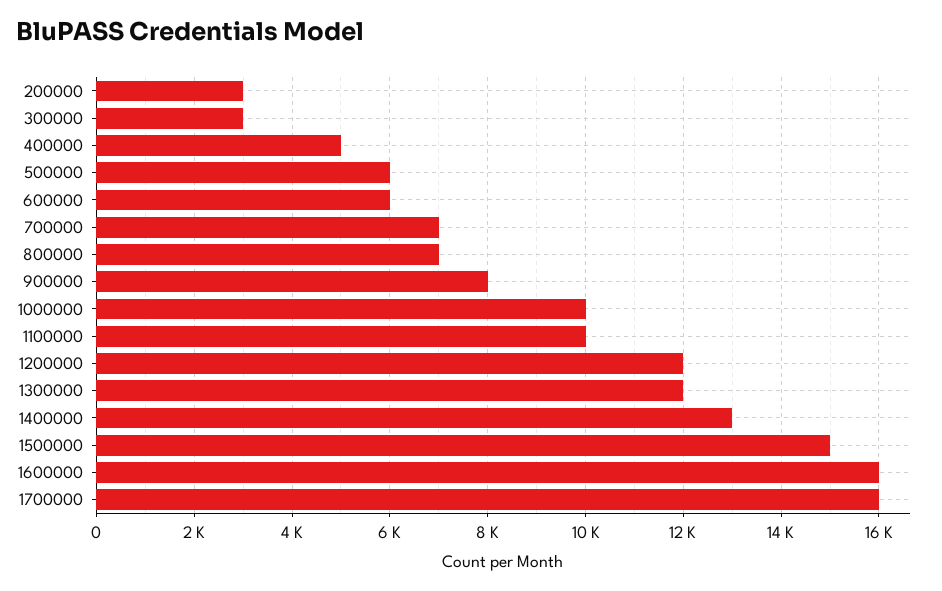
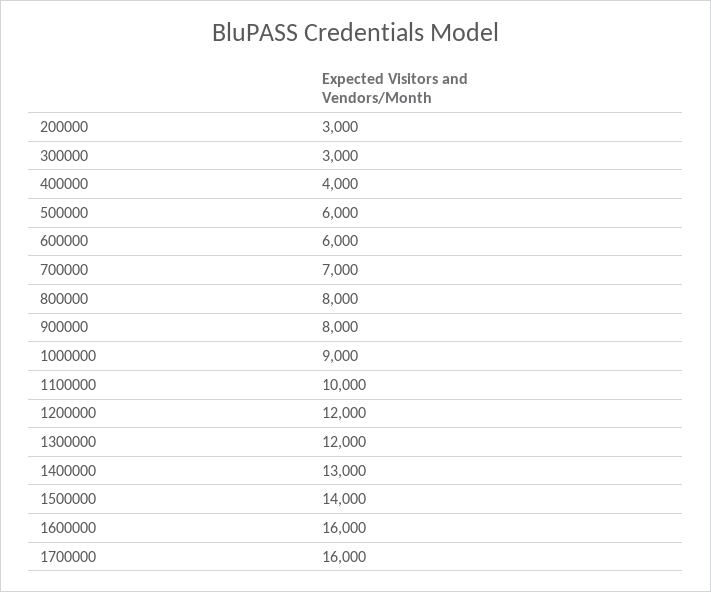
400000: 5000 -> 4000
800000: 7000 -> 8000
1000000: 10000 -> 9000
1500000: 15000 -> 14000

